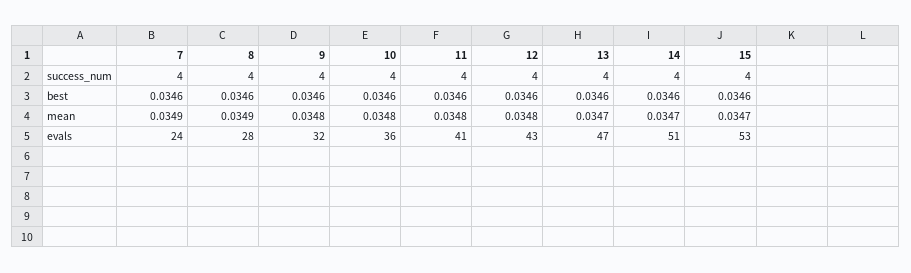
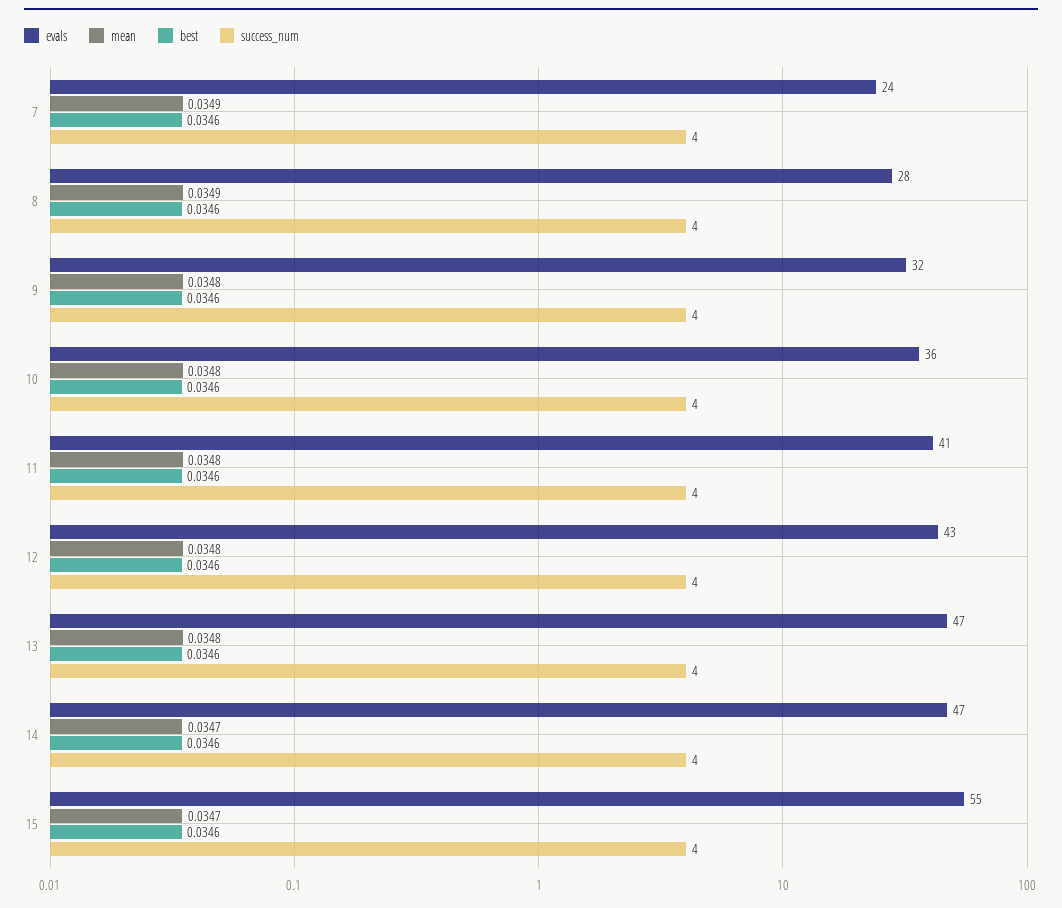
mean, 13: 0.0347 -> 0.0348
evals, 14: 51 -> 47
evals, 15: 53 -> 55

